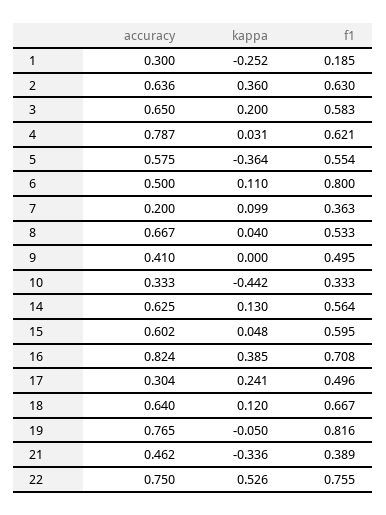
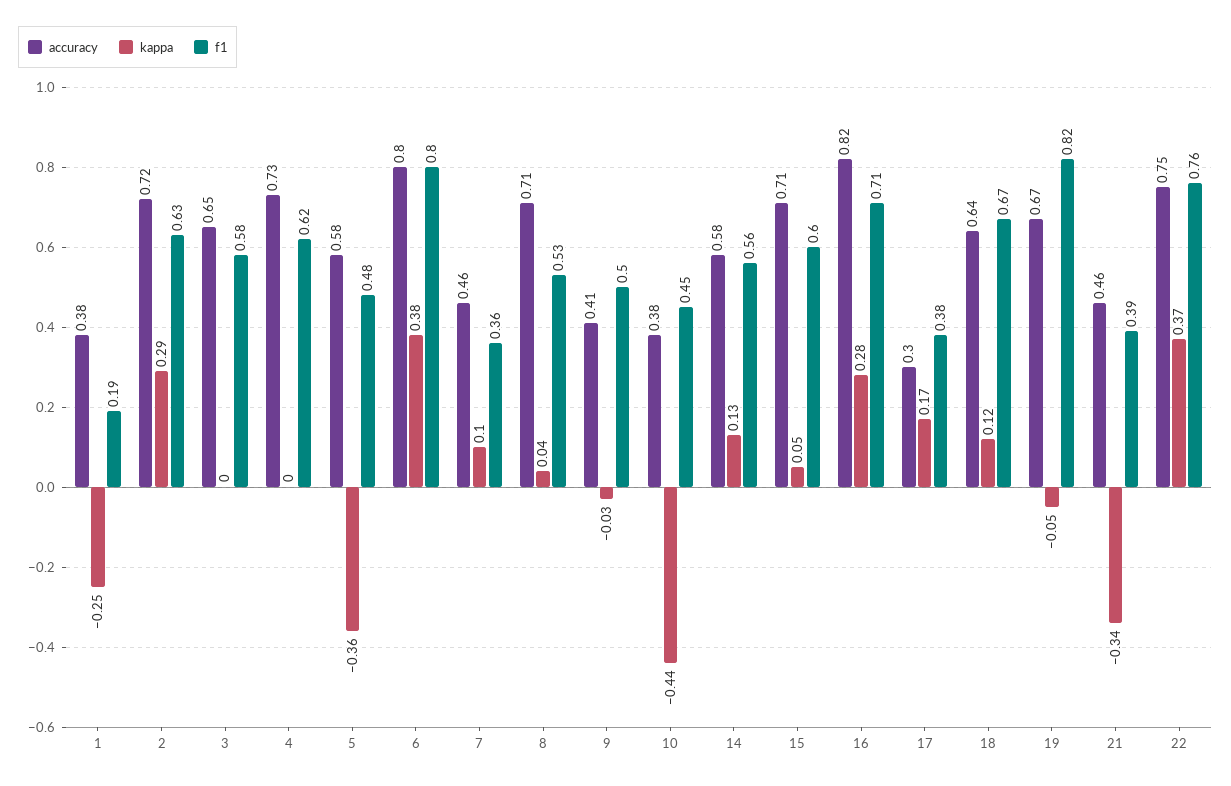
accuracy, 1: 0.3 -> 0.38
accuracy, 2: 0.636 -> 0.72
kappa, 2: 0.36 -> 0.29
kappa, 3: 0.2 -> 0
accuracy, 4: 0.787 -> 0.73
kappa, 4: 0.031 -> 0
f1, 5: 0.554 -> 0.48
accuracy, 6: 0.5 -> 0.8
kappa, 6: 0.11 -> 0.38
accuracy, 7: 0.2 -> 0.46
accuracy, 8: 0.667 -> 0.71
kappa, 9: 0 -> -0.03
accuracy, 10: 0.333 -> 0.38
f1, 10: 0.333 -> 0.45
accuracy, 14: 0.625 -> 0.58
accuracy, 15: 0.602 -> 0.71
kappa, 16: 0.385 -> 0.28
kappa, 17: 0.241 -> 0.17
f1, 17: 0.496 -> 0.38
accuracy, 19: 0.765 -> 0.67
kappa, 22: 0.526 -> 0.37

